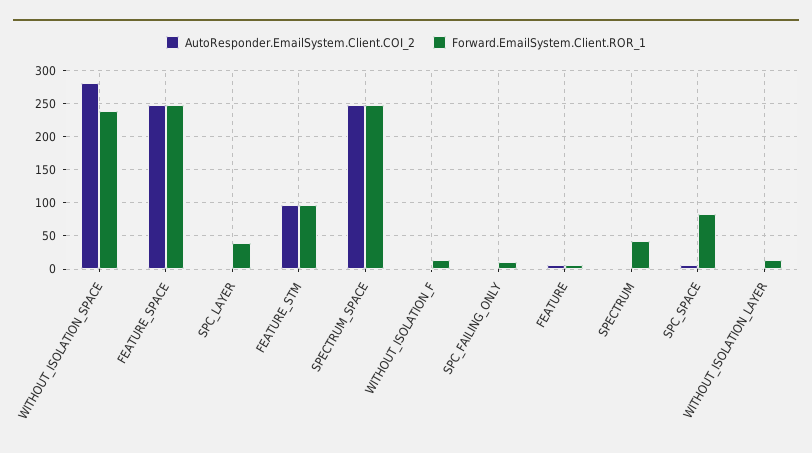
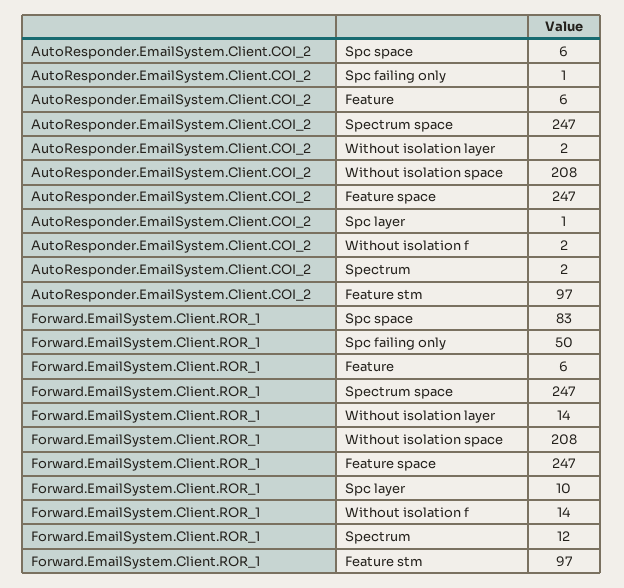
AutoResponder.EmailSystem.Client.COI_2, WITHOUT_ISOLATION_SPACE: 280 -> 208
Forward.EmailSystem.Client.ROR_1, WITHOUT_ISOLATION_SPACE: 240 -> 208
Forward.EmailSystem.Client.ROR_1, SPC_LAYER: 40 -> 10
Forward.EmailSystem.Client.ROR_1, SPC_FAILING_ONLY: 10 -> 50
Forward.EmailSystem.Client.ROR_1, SPECTRUM: 40 -> 12

